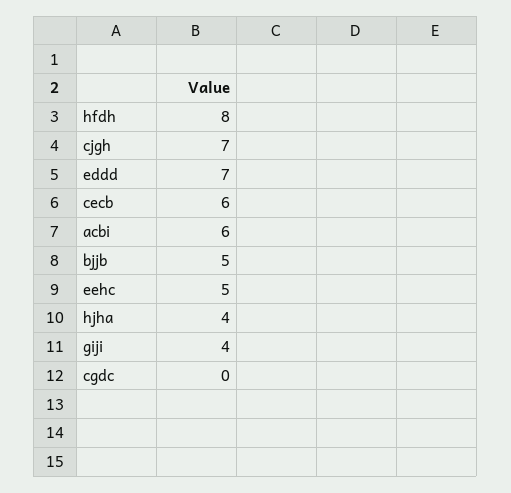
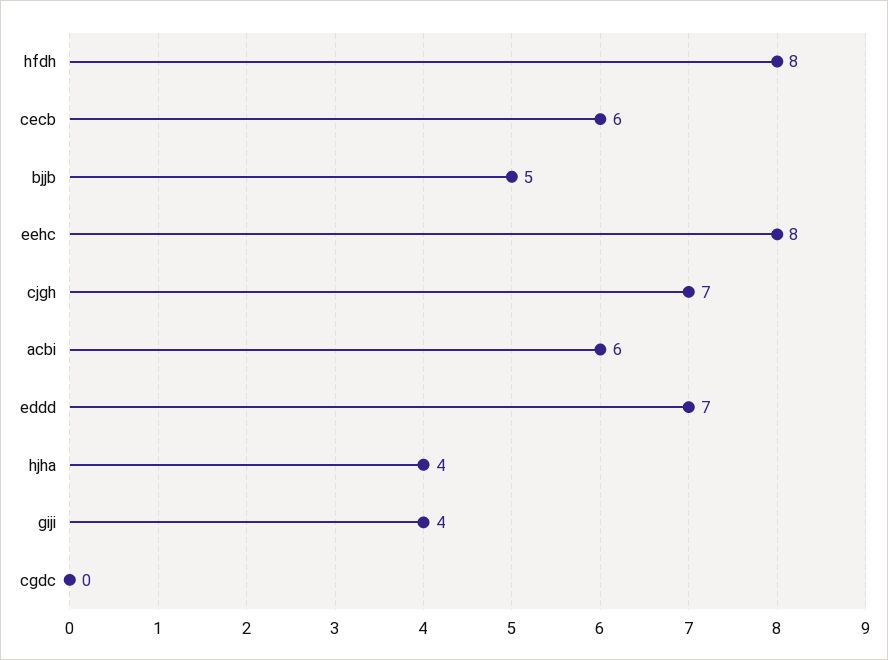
eehc: 5 -> 8

